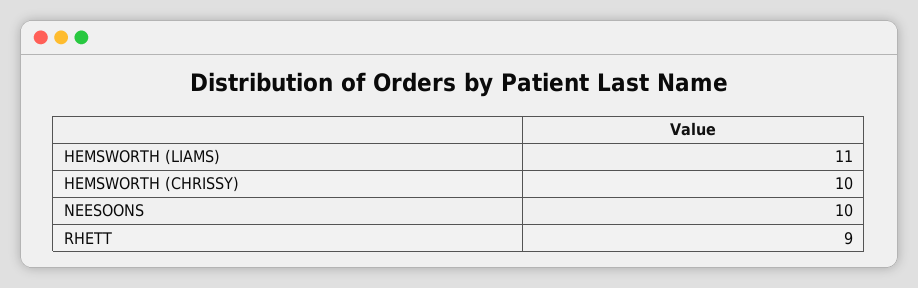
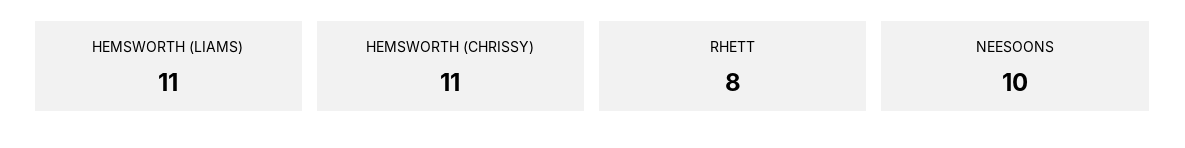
HEMSWORTH (CHRISSY): 10 -> 11
RHETT: 9 -> 8

